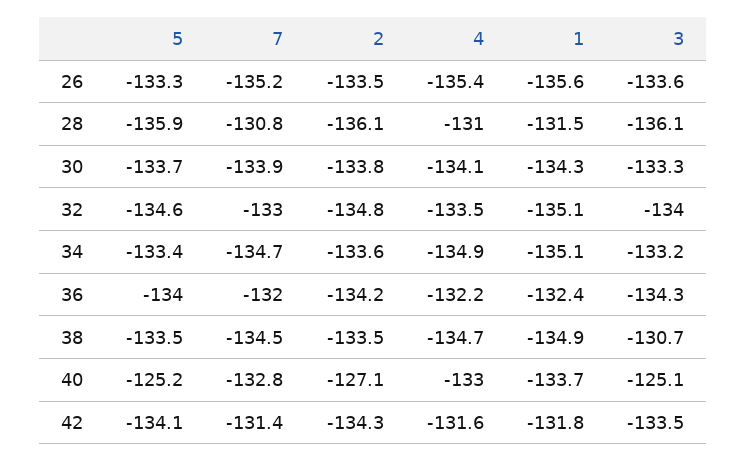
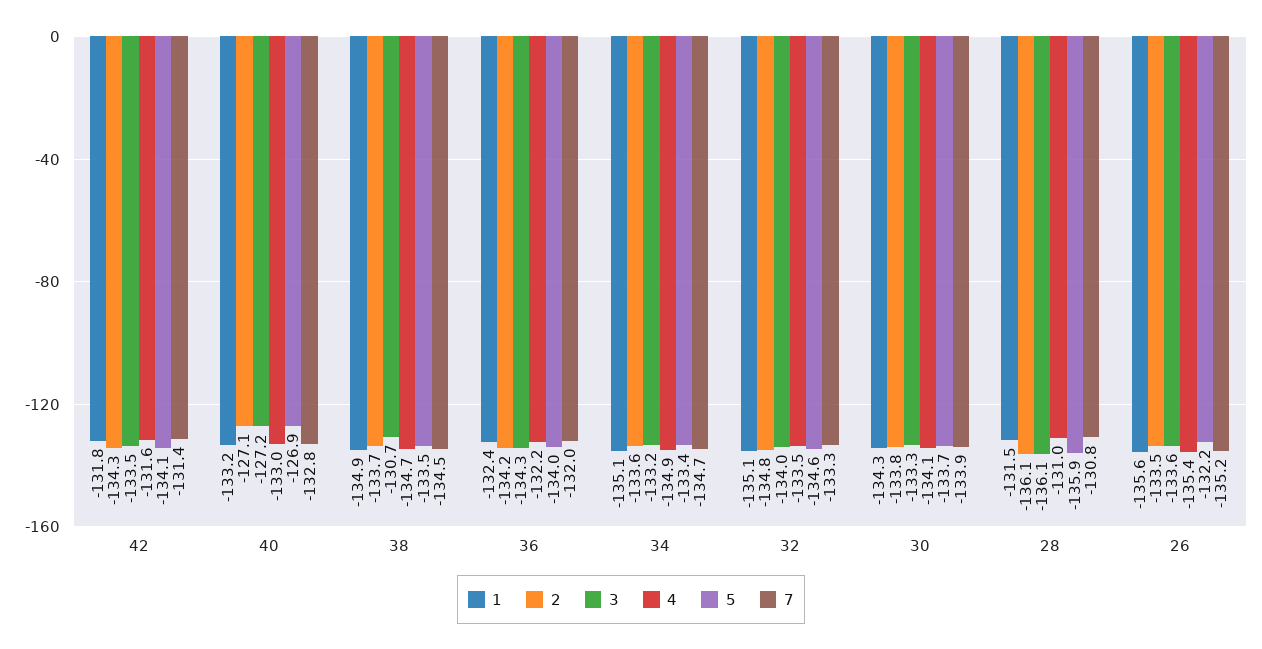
5, 26: -133.3 -> -132.2
7, 32: -133 -> -133.3
2, 38: -133.5 -> -133.7
5, 40: -125.2 -> -126.9
1, 40: -133.7 -> -133.2
3, 40: -125.1 -> -127.2

